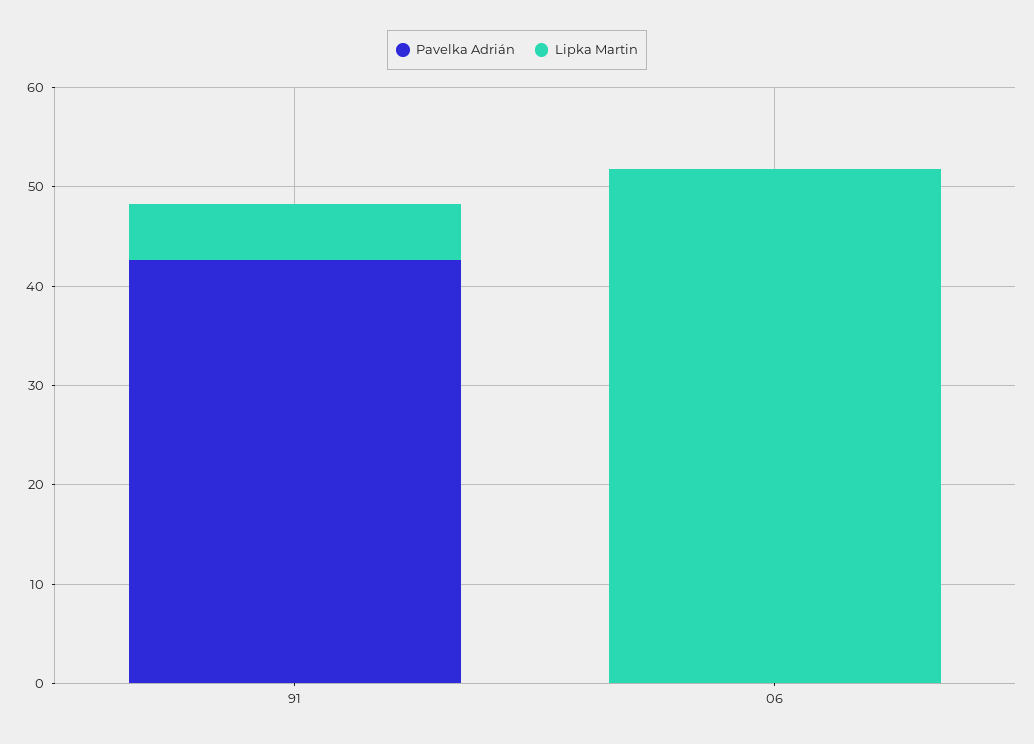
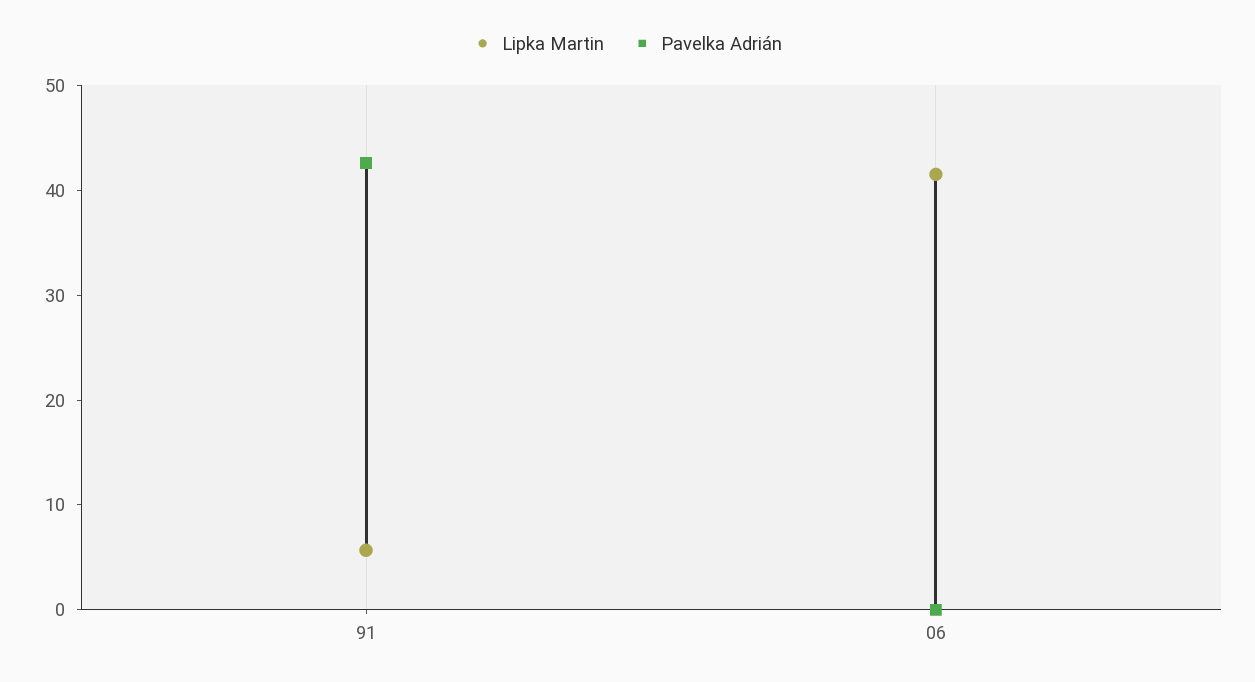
Lipka Martin, 06: 52 -> 42

